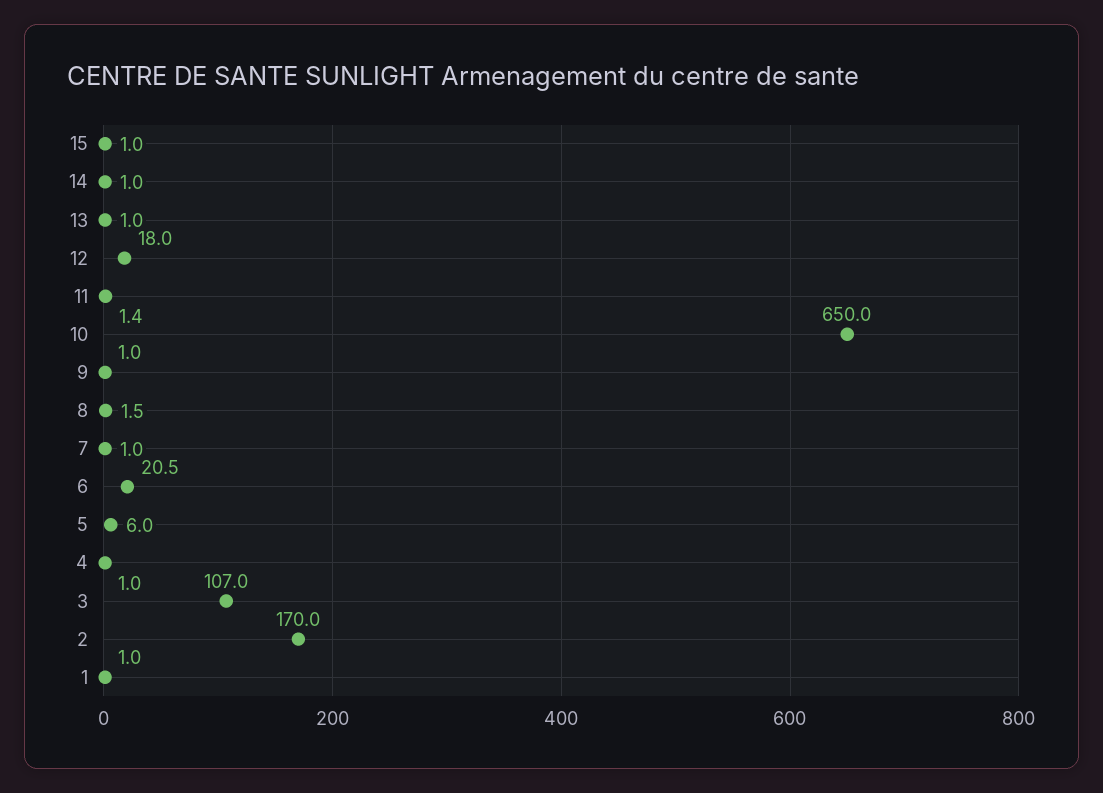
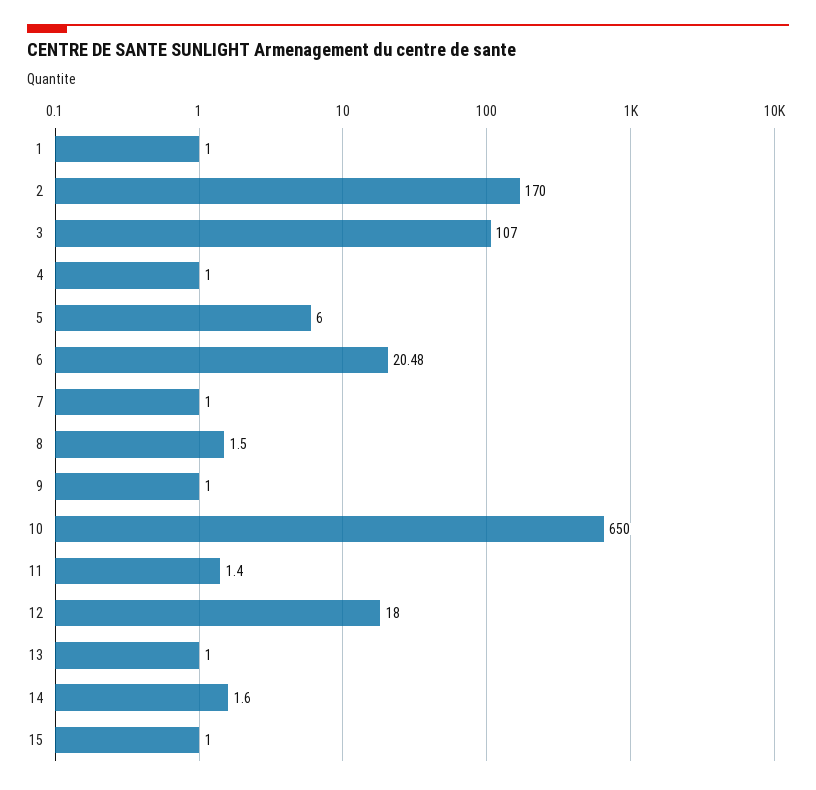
14: 1 -> 1.6

